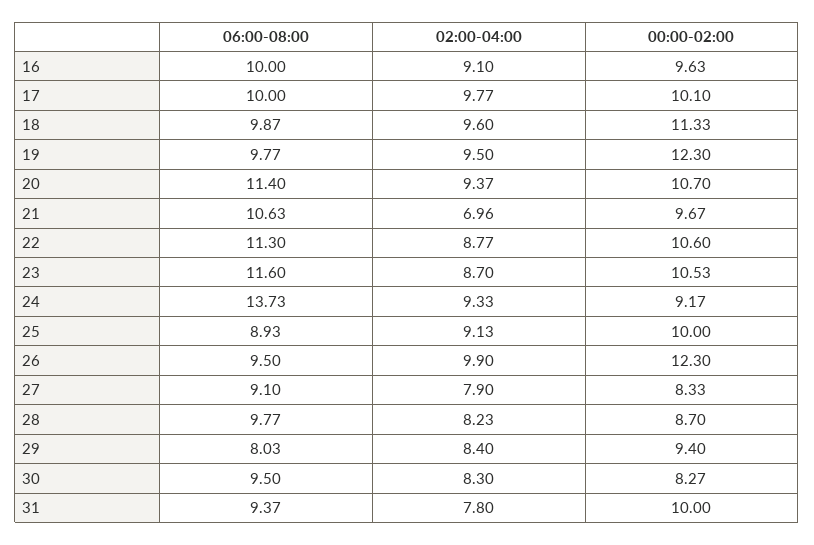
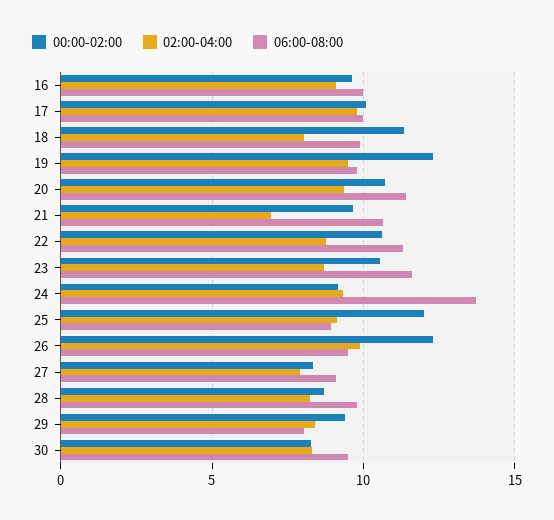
02:00-04:00, 18: 9.6 -> 8
00:00-02:00, 25: 10 -> 12
06:00-08:00, 31: 9.37 -> none
02:00-04:00, 31: 7.8 -> none
00:00-02:00, 31: 10 -> none

